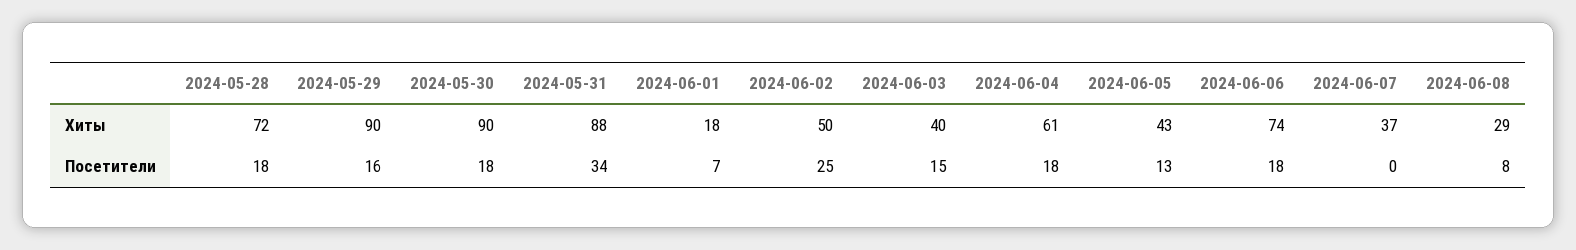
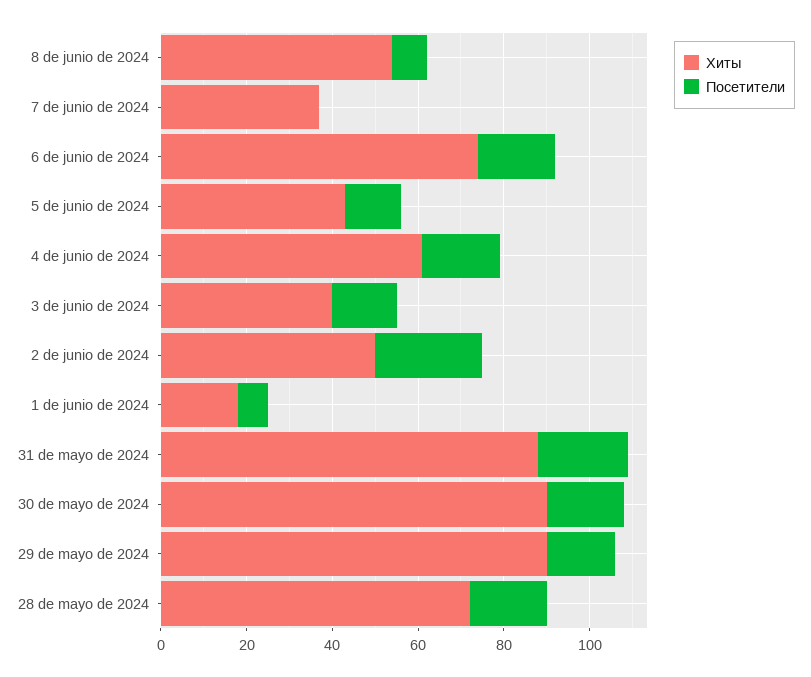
Хиты, 2024-06-08: 29 -> 55
Посетители, 2024-05-31: 34 -> 20

